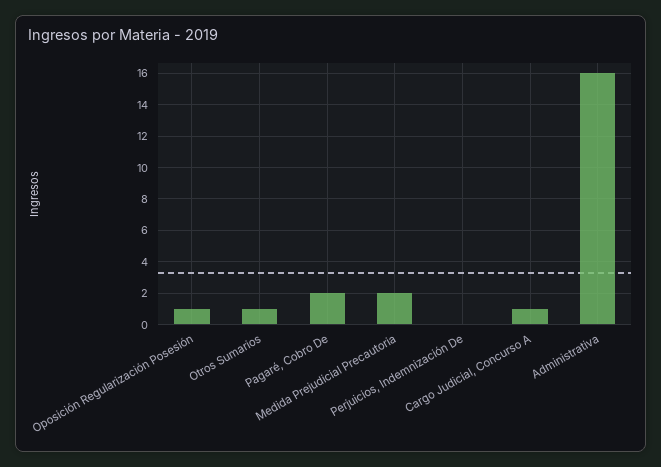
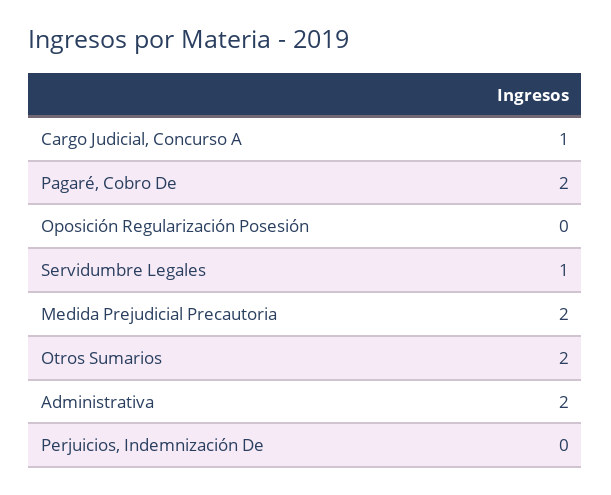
Oposición Regularización Posesión: 1 -> 0
Otros Sumarios: 1 -> 2
Administrativa: 16 -> 2
Servidumbre Legales: none -> 1

